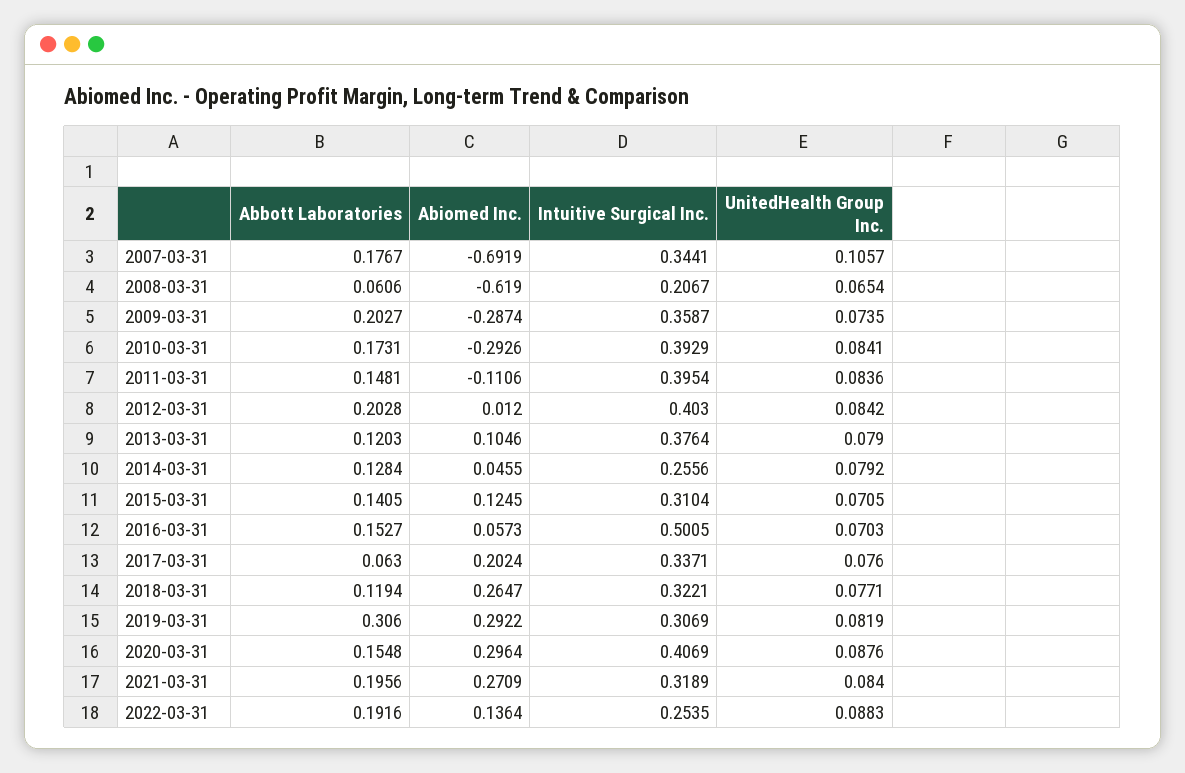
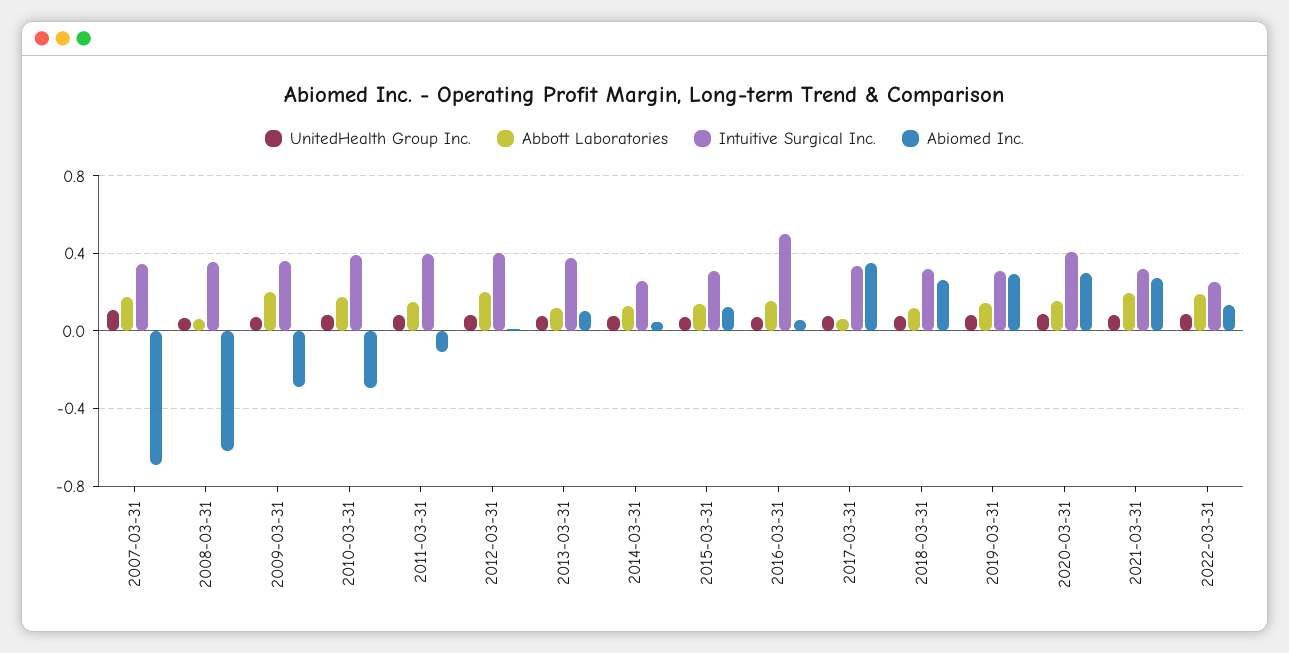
Intuitive Surgical Inc., 2008-03-31: 0.2067 -> 0.35
Abiomed Inc., 2017-03-31: 0.2024 -> 0.35
Abbott Laboratories, 2019-03-31: 0.306 -> 0.15

